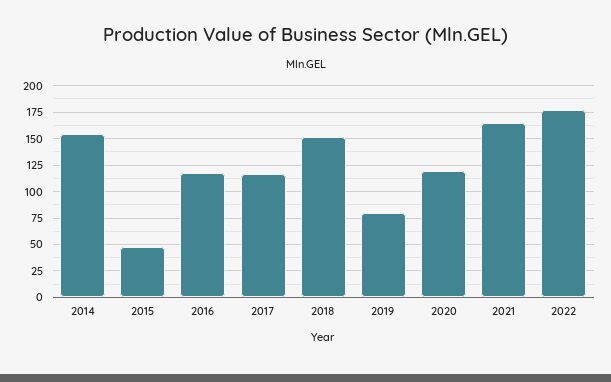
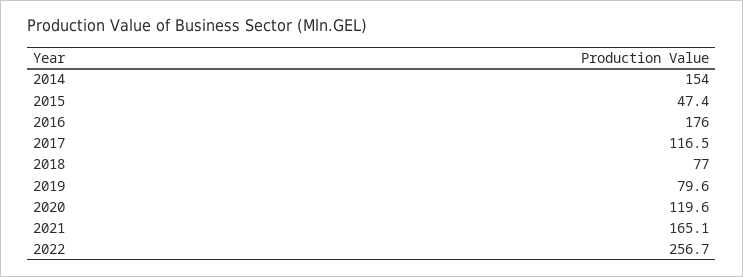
2016: 125 -> 176
2018: 150 -> 77
2022: 175 -> 256.7

